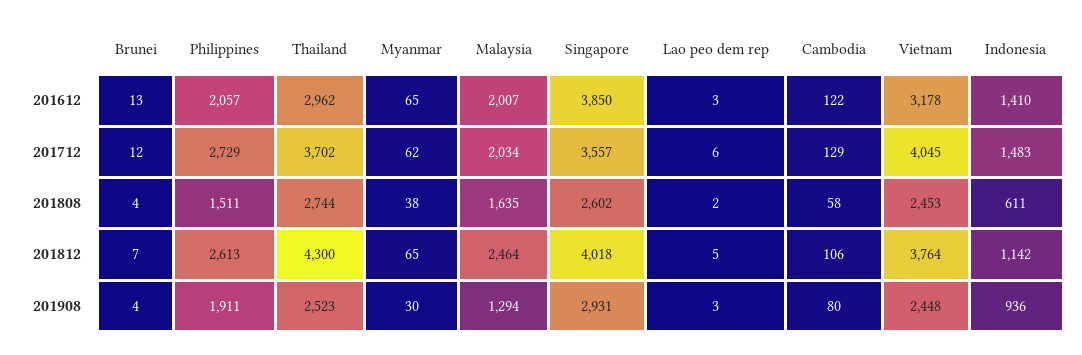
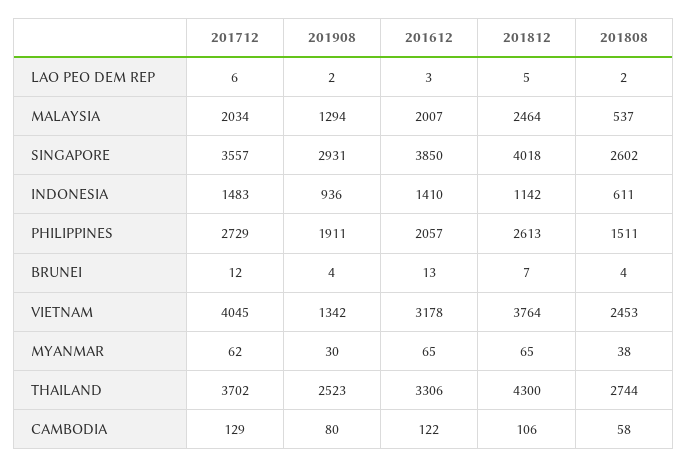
Thailand, 201612: 2962 -> 3306
Malaysia, 201808: 1635 -> 537
Lao peo dem rep, 201908: 3 -> 2
Vietnam, 201908: 2448 -> 1342

